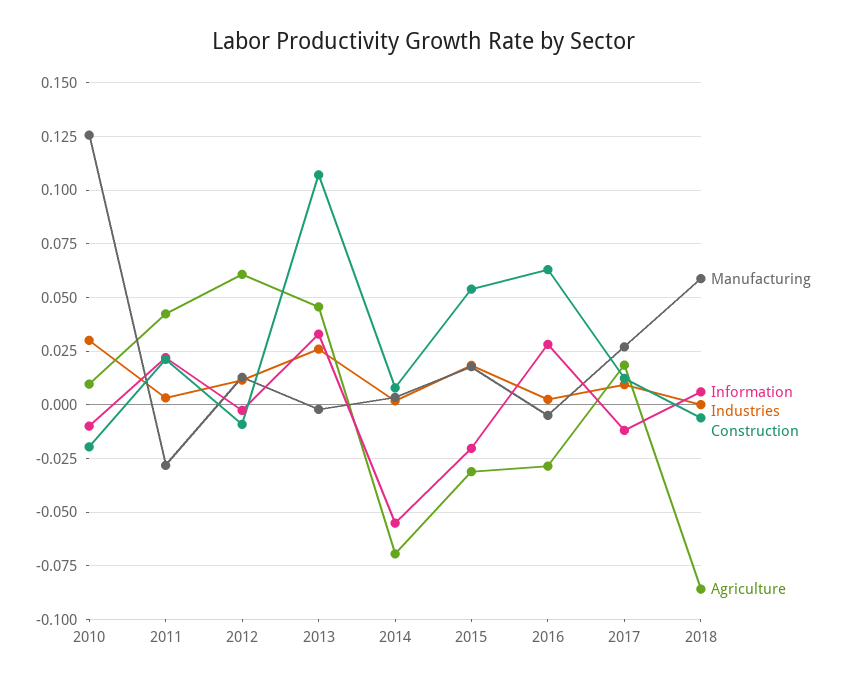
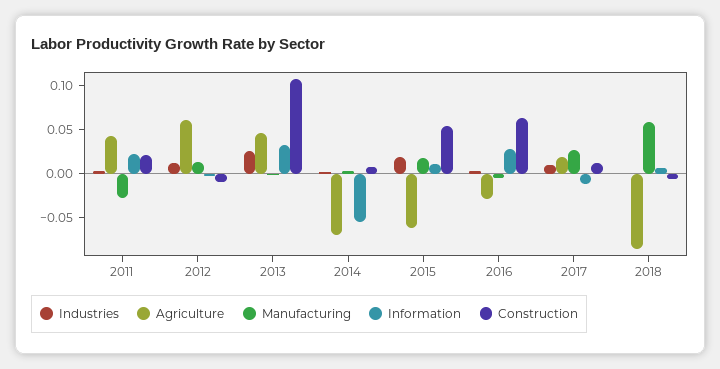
Manufacturing, 2010: 0.125 -> none
Information, 2010: -0.01 -> none
Industries, 2010: 0.03 -> none
Construction, 2010: -0.02 -> none
Agriculture, 2010: 0.01 -> none
Information, 2015: -0.02 -> 0.01
Agriculture, 2015: -0.03 -> -0.06

